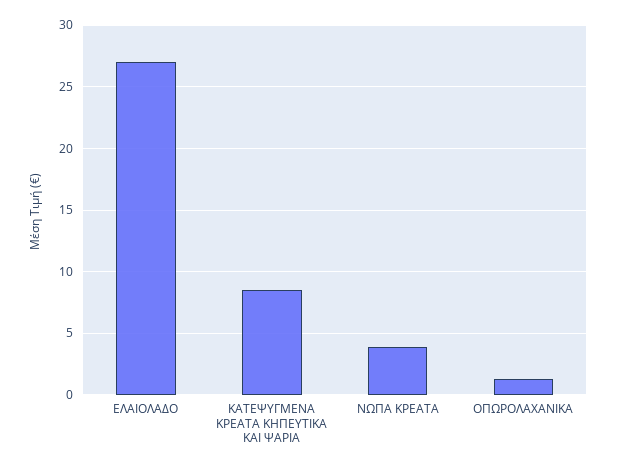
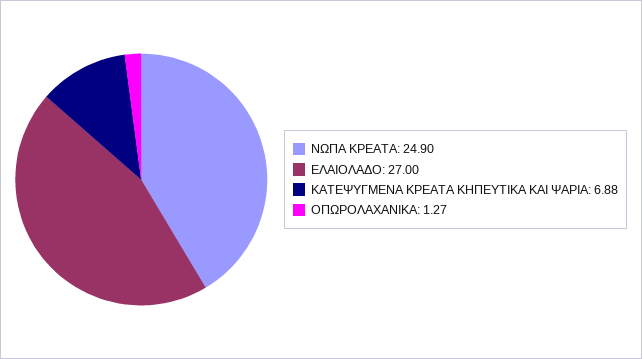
ΚΑΤΕΨΥΓΜΕΝΑ ΚΡΕΑΤΑ ΚΗΠΕΥΤΙΚΑ ΚΑΙ ΨΑΡΙΑ: 8.5 -> 6.88
ΝΩΠΑ ΚΡΕΑΤΑ: 4 -> 24.9

